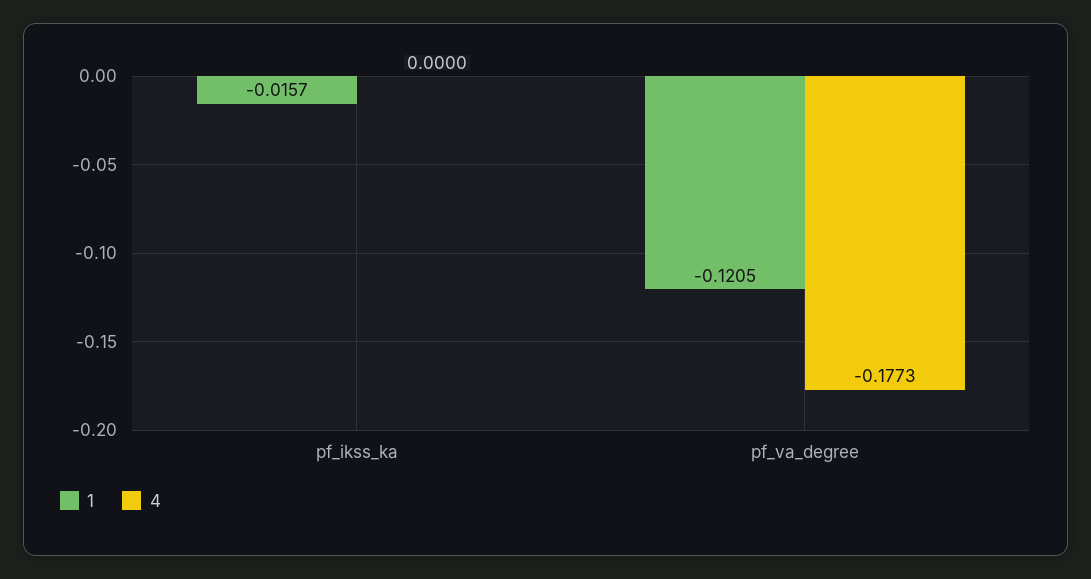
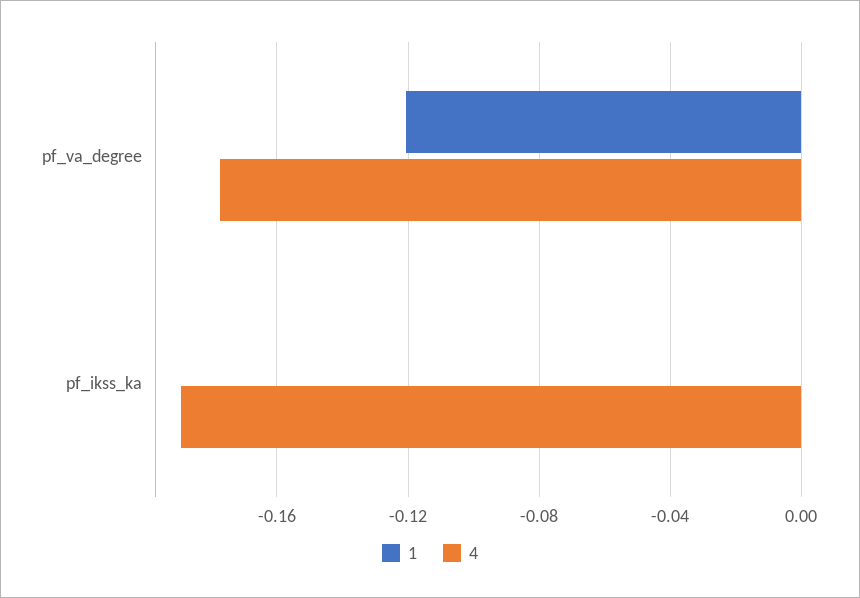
1, pf_ikss_ka: -0.0157 -> 0
4, pf_ikss_ka: 0 -> -0.19

